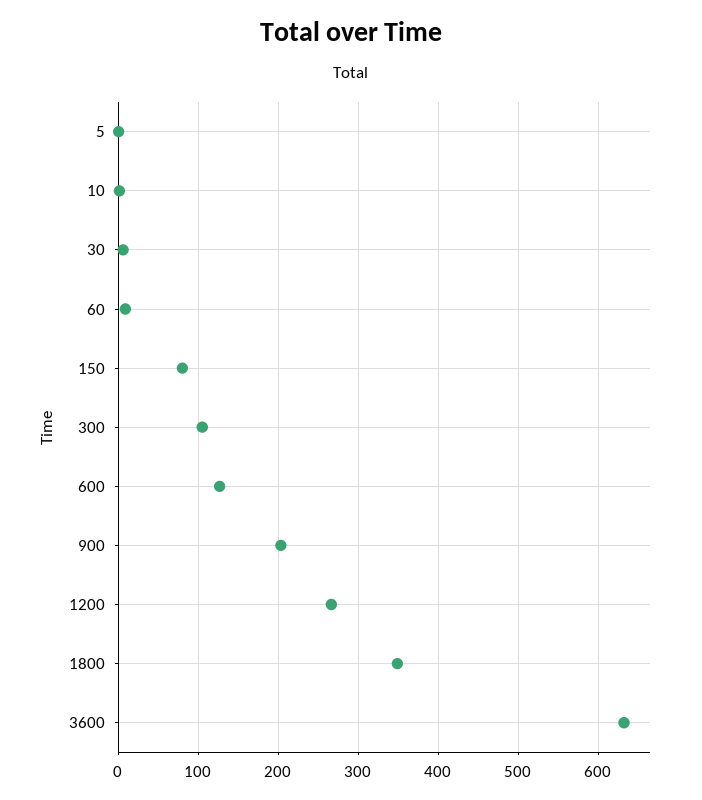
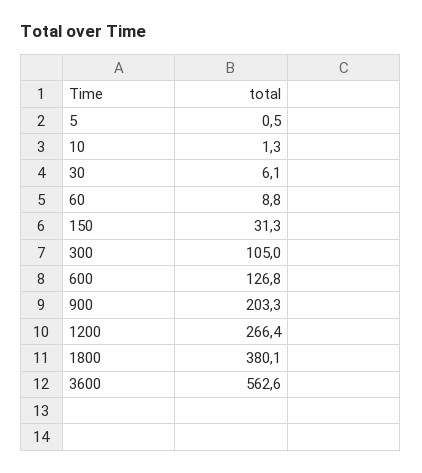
150: 80 -> 31.3
1800: 350 -> 380.1
3600: 630 -> 562.6

